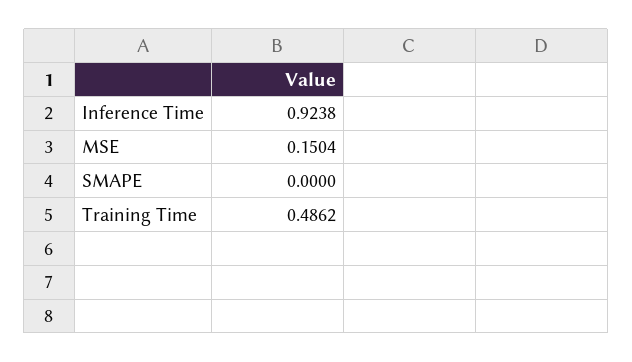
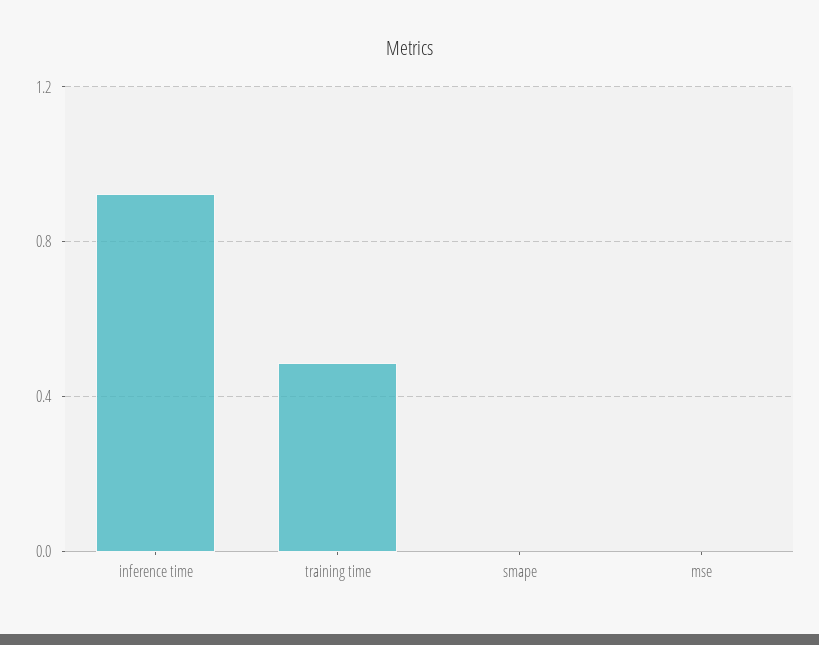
MSE: 0.1504 -> 0

